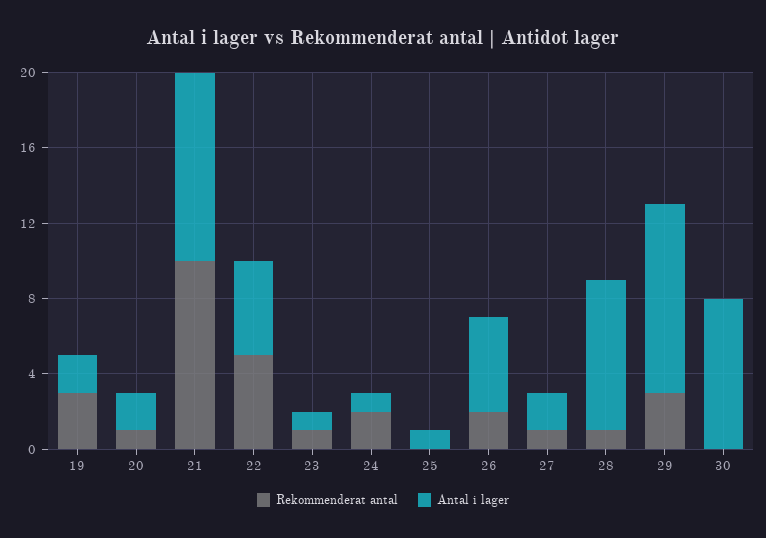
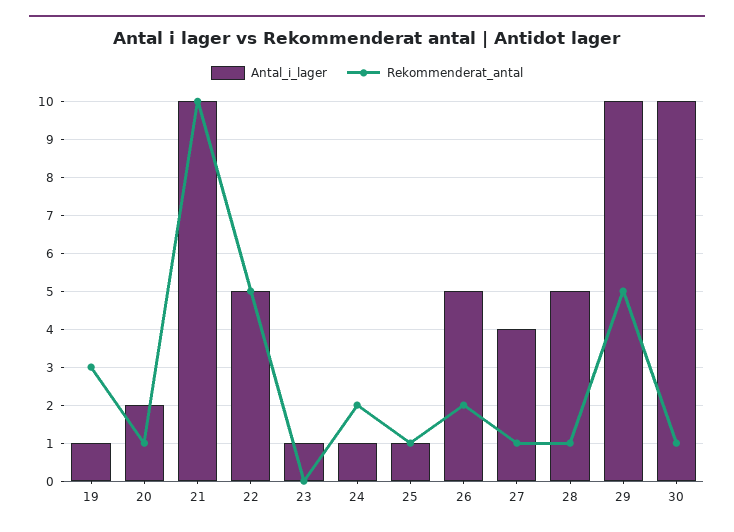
Antal i lager, 19: 2 -> 1
Rekommenderat antal, 23: 1 -> 0
Rekommenderat antal, 25: 0 -> 1
Antal i lager, 27: 2 -> 4
Antal i lager, 28: 8 -> 5
Rekommenderat antal, 29: 3 -> 5
Rekommenderat antal, 30: 0 -> 1
Antal i lager, 30: 8 -> 10

